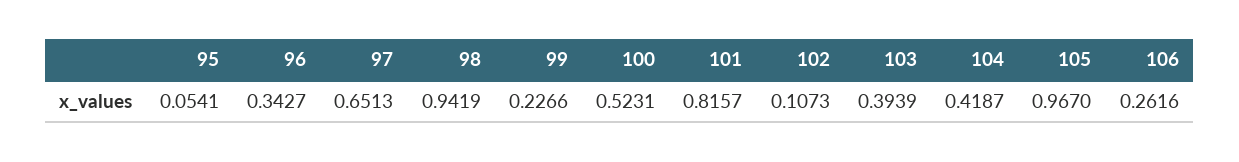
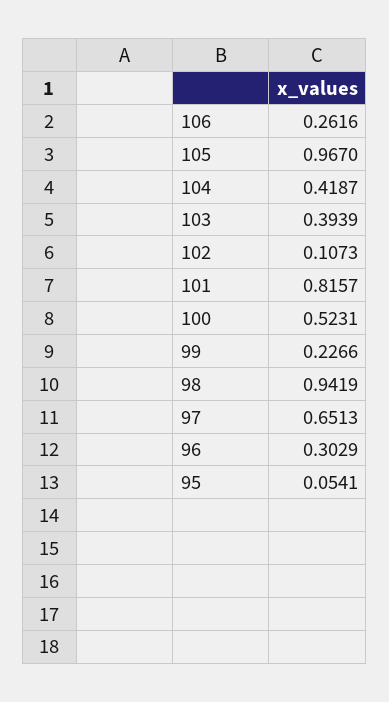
96: 0.3427 -> 0.3029

